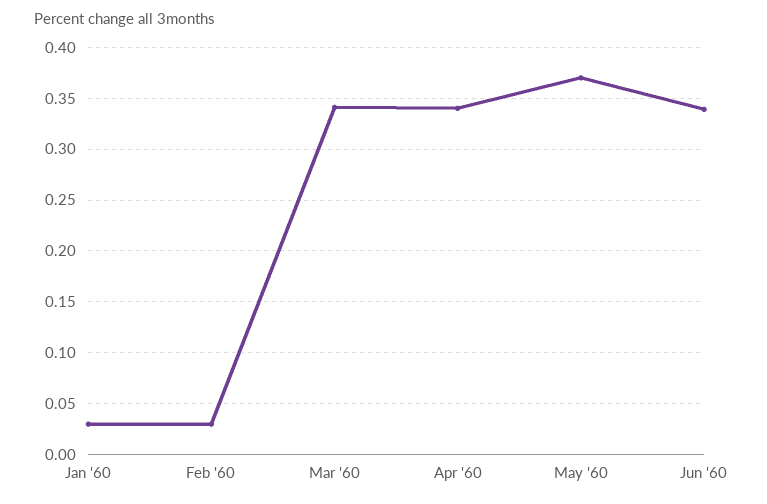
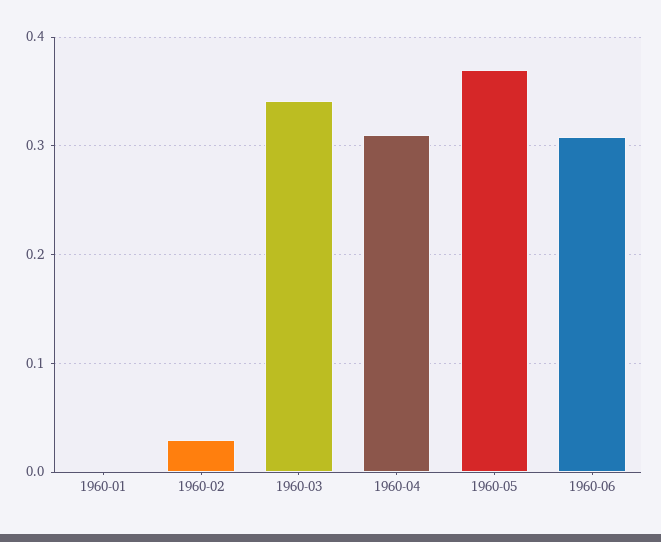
Jan '60: 0.03 -> 0
Apr '60: 0.34 -> 0.31
Jun '60: 0.34 -> 0.31

